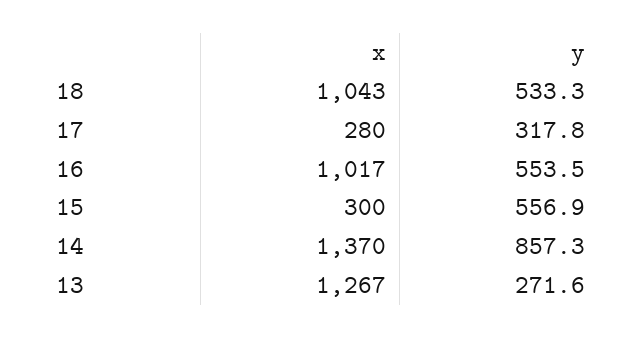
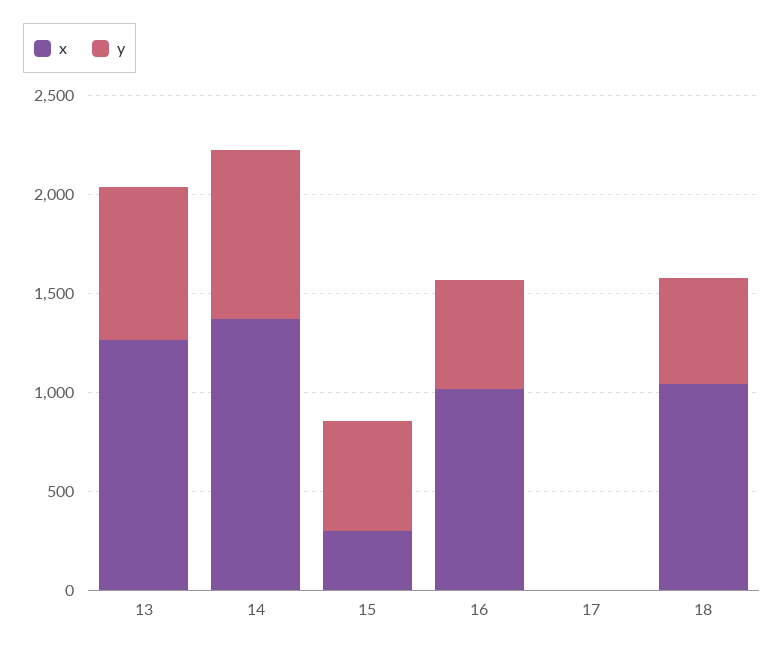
x, 17: 280 -> 0
y, 17: 317.8 -> 0
y, 13: 271.6 -> 800

